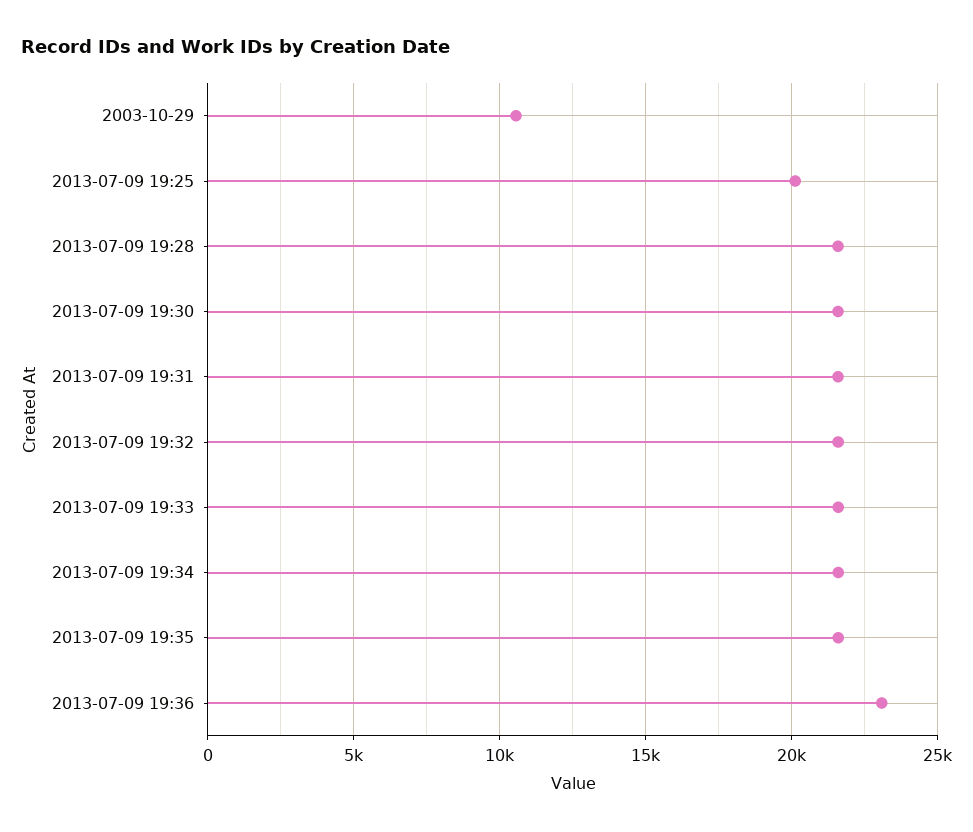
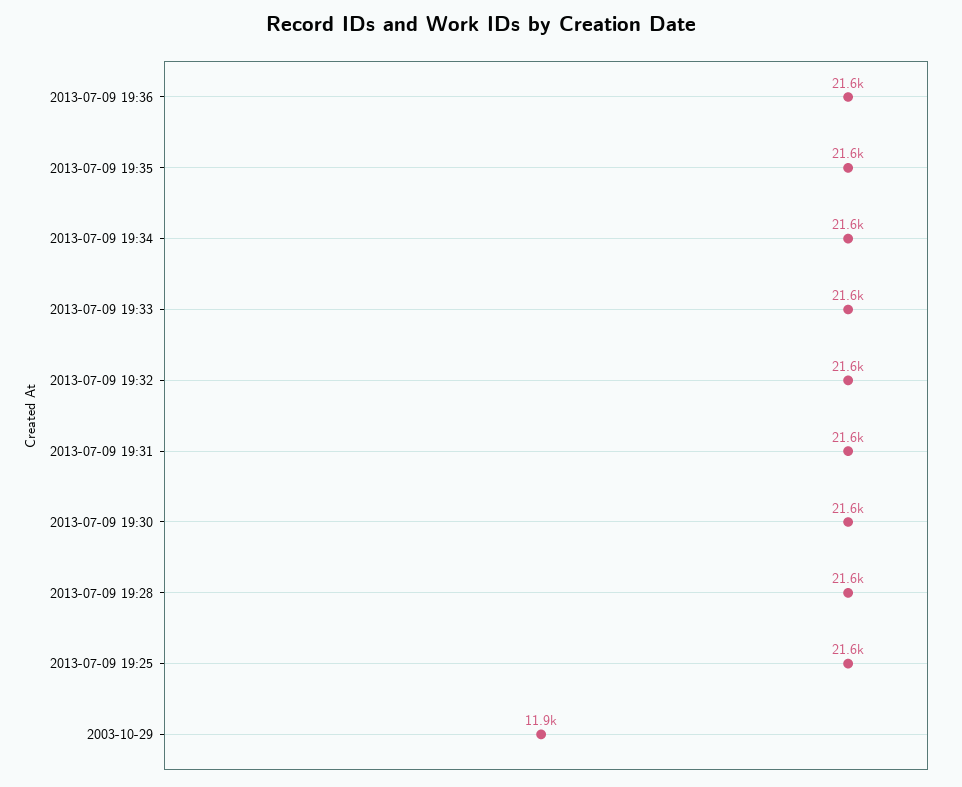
2003-10-29: 10500 -> 11900
2013-07-09 19:25: 20000 -> 21600
2013-07-09 19:36: 23000 -> 21600

